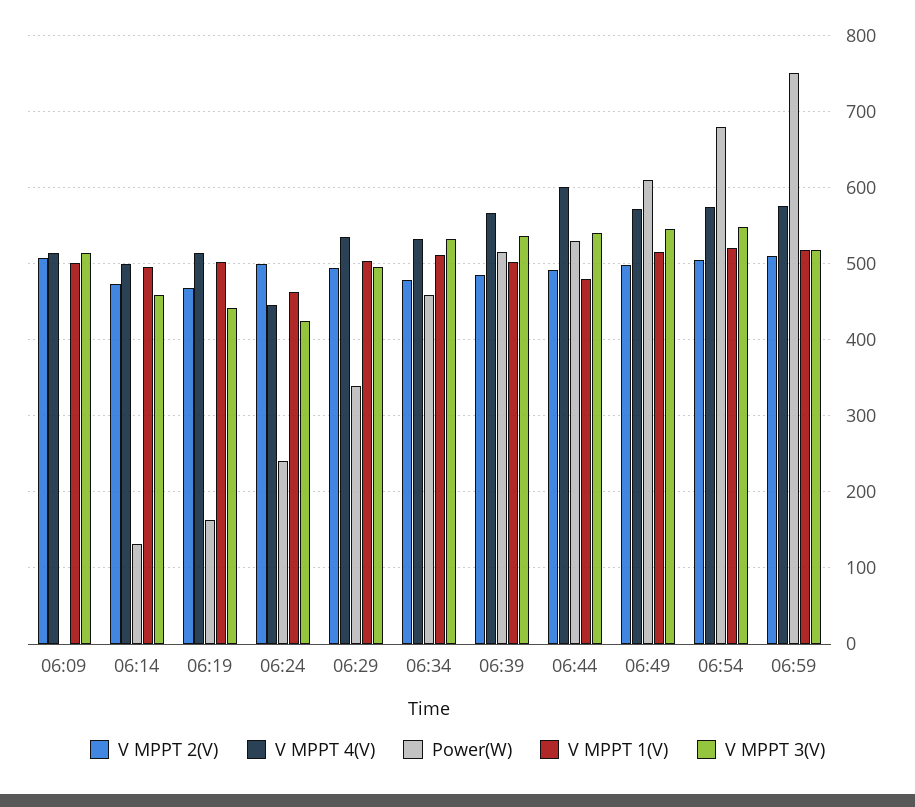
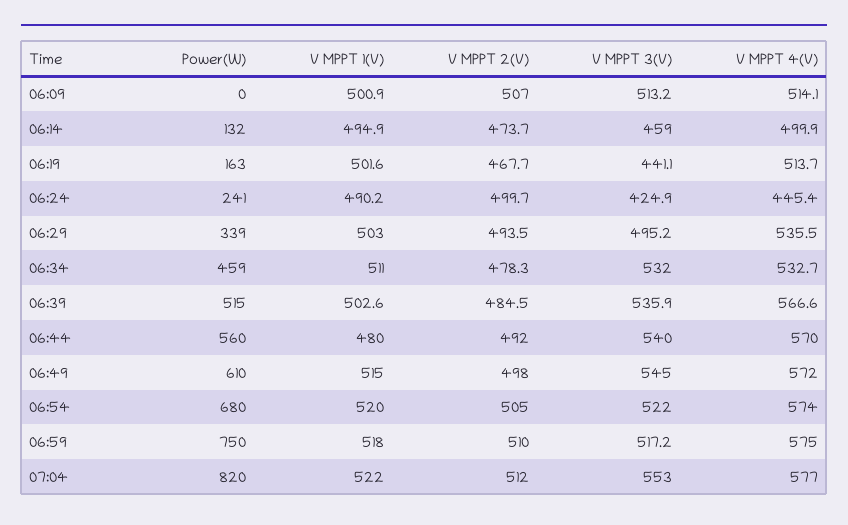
V MPPT 1(V), 06:24: 460 -> 490.2
V MPPT 4(V), 06:44: 600 -> 570
Power(W), 06:44: 530 -> 560
V MPPT 3(V), 06:54: 550 -> 522
Power(W), 07:04: none -> 820
V MPPT 1(V), 07:04: none -> 522
V MPPT 2(V), 07:04: none -> 512
V MPPT 3(V), 07:04: none -> 553
V MPPT 4(V), 07:04: none -> 577

